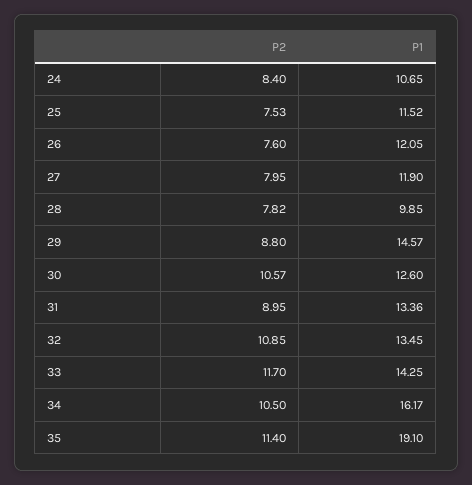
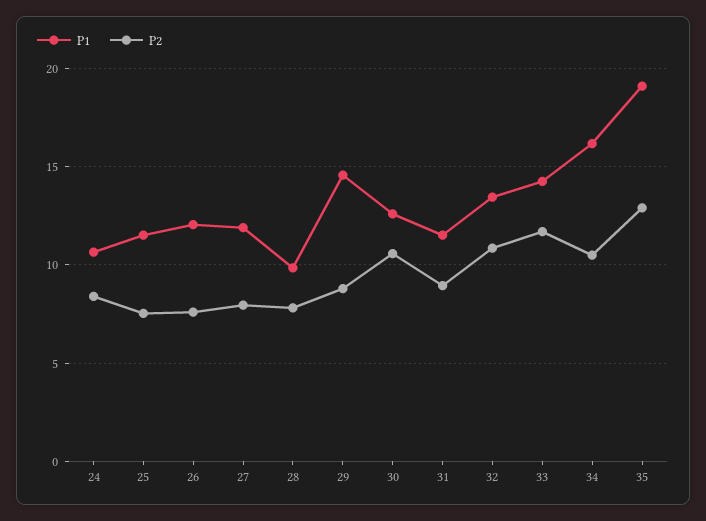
P1, 31: 13.36 -> 11.5
P2, 35: 11.4 -> 13

